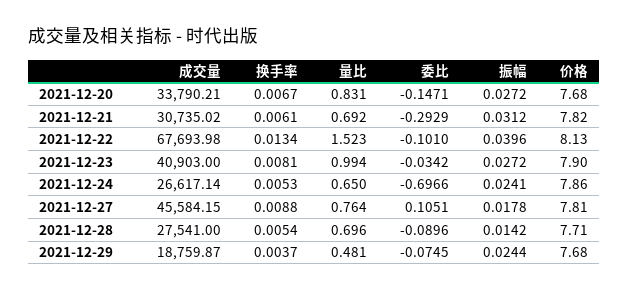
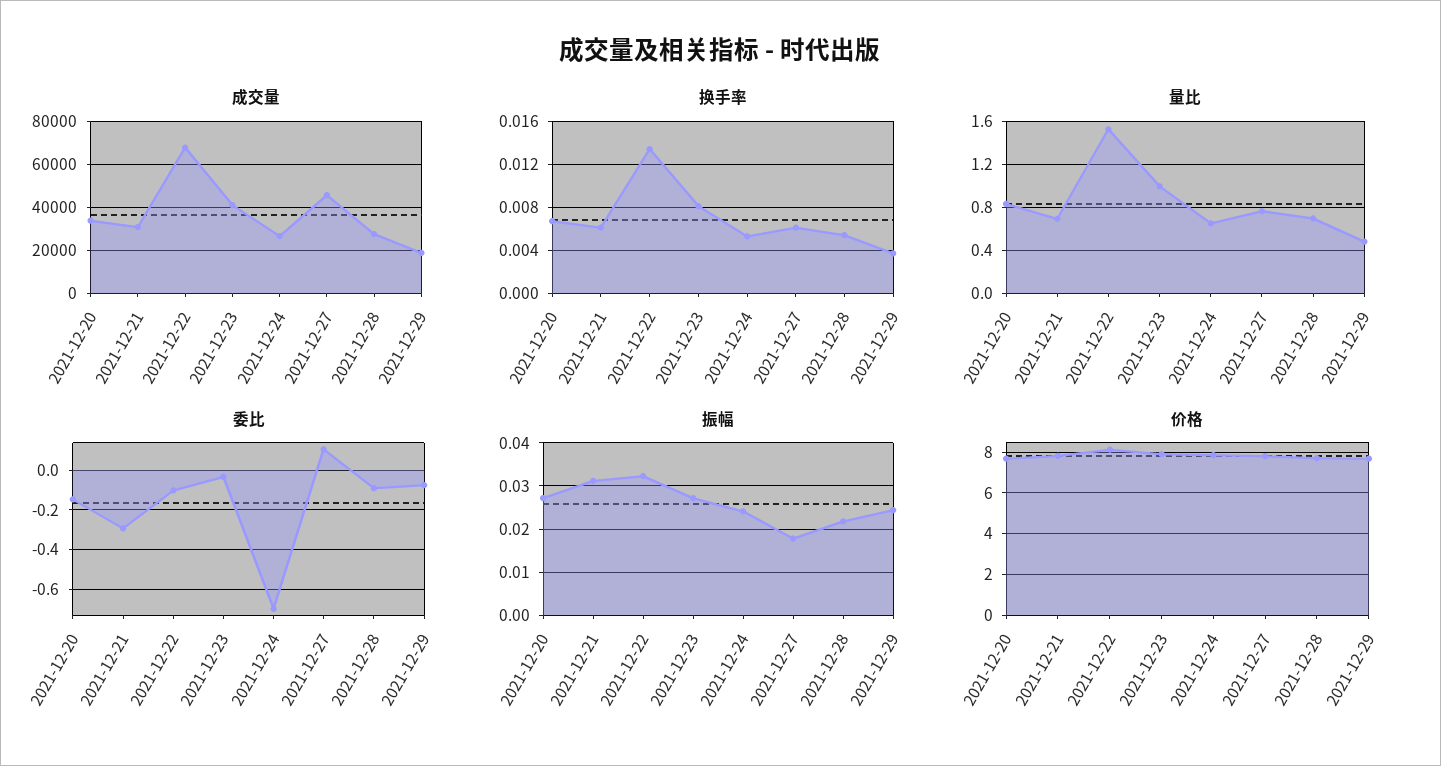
振幅, 2021-12-22: 0.0396 -> 0.032
换手率, 2021-12-27: 0.0088 -> 0.006
振幅, 2021-12-28: 0.0142 -> 0.022

